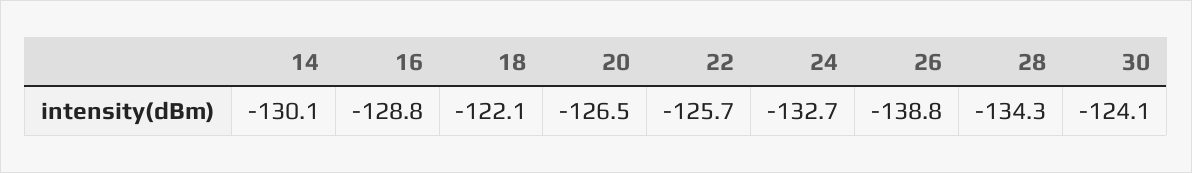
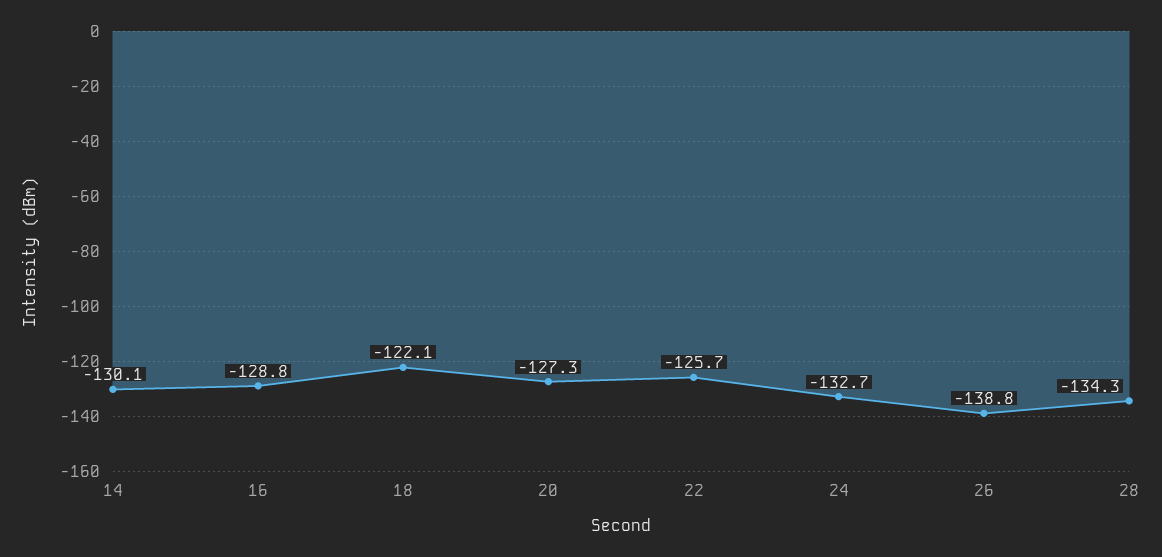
20: -126.5 -> -127.3
30: -124.1 -> none

